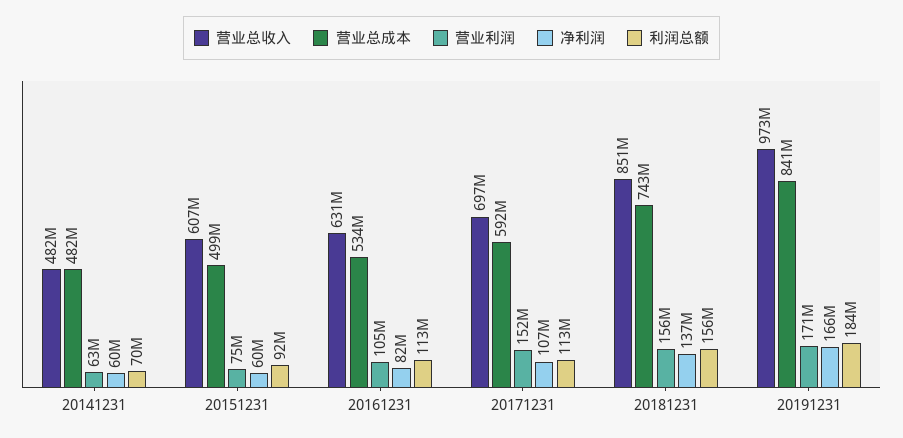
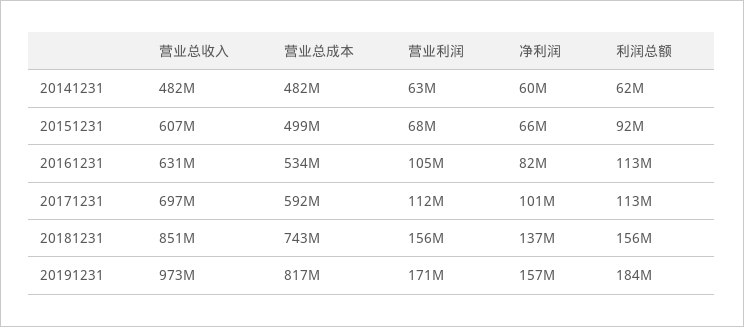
利润总额, 20141231: 70000000 -> 62000000
营业利润, 20151231: 75000000 -> 68000000
净利润, 20151231: 60000000 -> 66000000
营业利润, 20171231: 152000000 -> 112000000
净利润, 20171231: 107000000 -> 101000000
营业总成本, 20191231: 841000000 -> 817000000
净利润, 20191231: 166000000 -> 157000000

